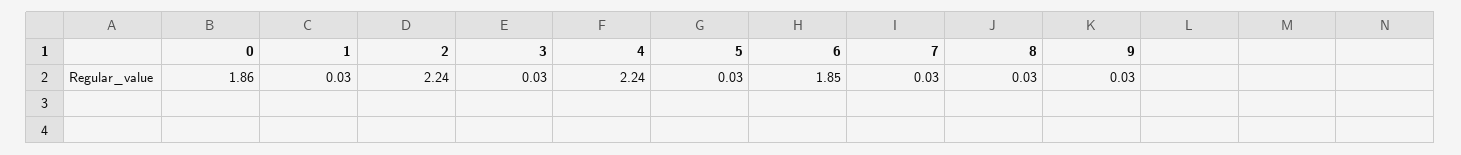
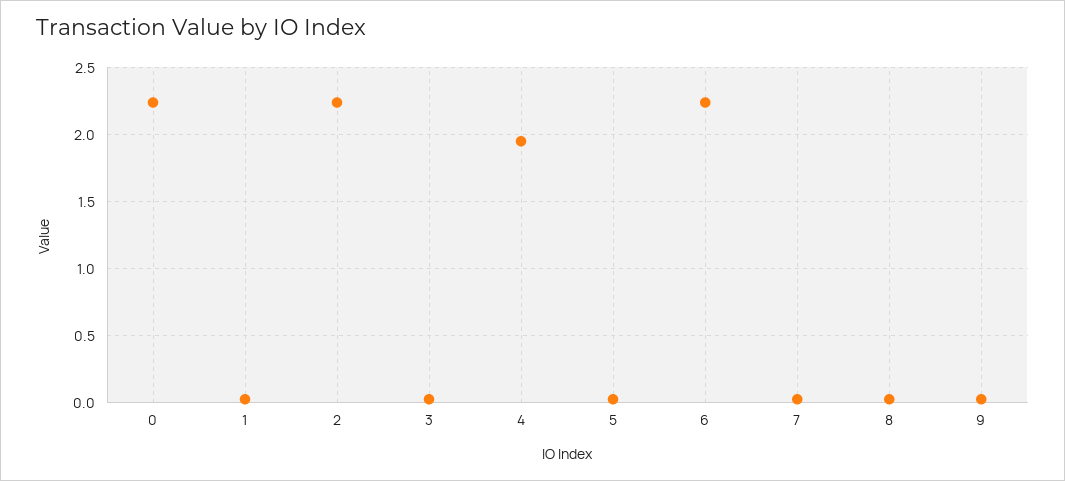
0: 1.86 -> 2.25
4: 2.24 -> 1.95
6: 1.85 -> 2.25

